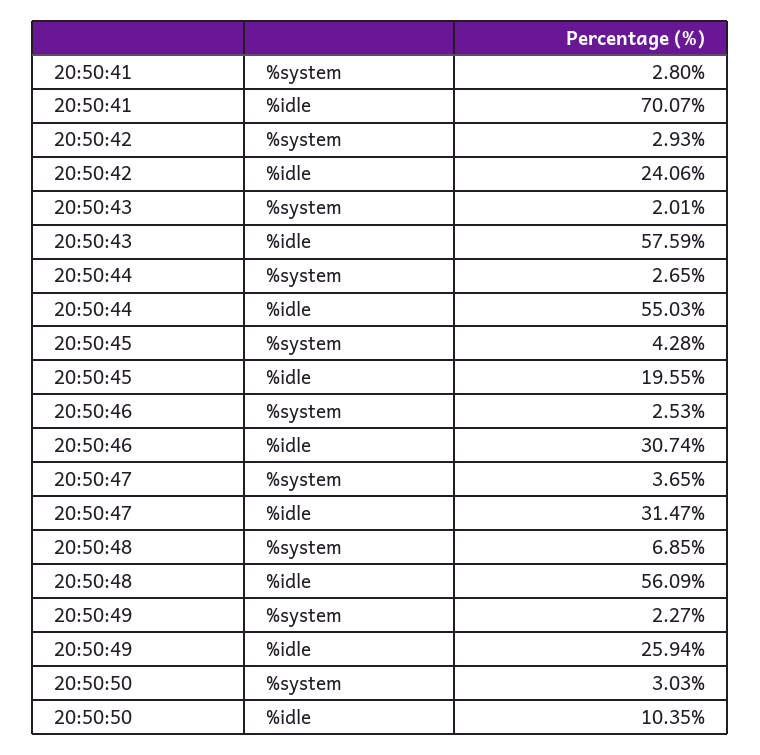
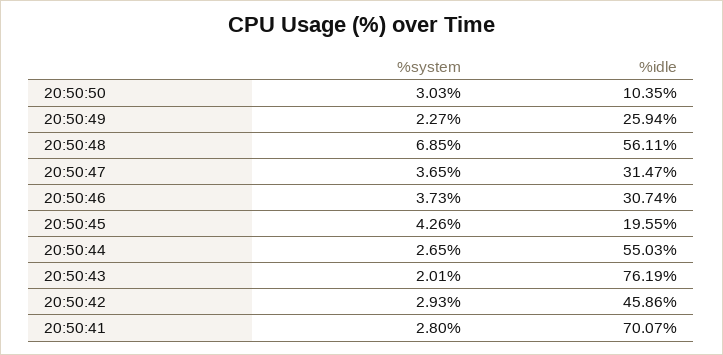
20:50:42, %idle: 24.06 -> 45.86
20:50:43, %idle: 57.59 -> 76.19
20:50:45, %system: 4.28 -> 4.26
20:50:46, %system: 2.53 -> 3.73
20:50:48, %idle: 56.09 -> 56.11

